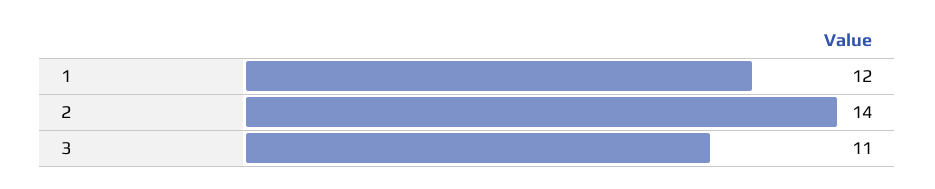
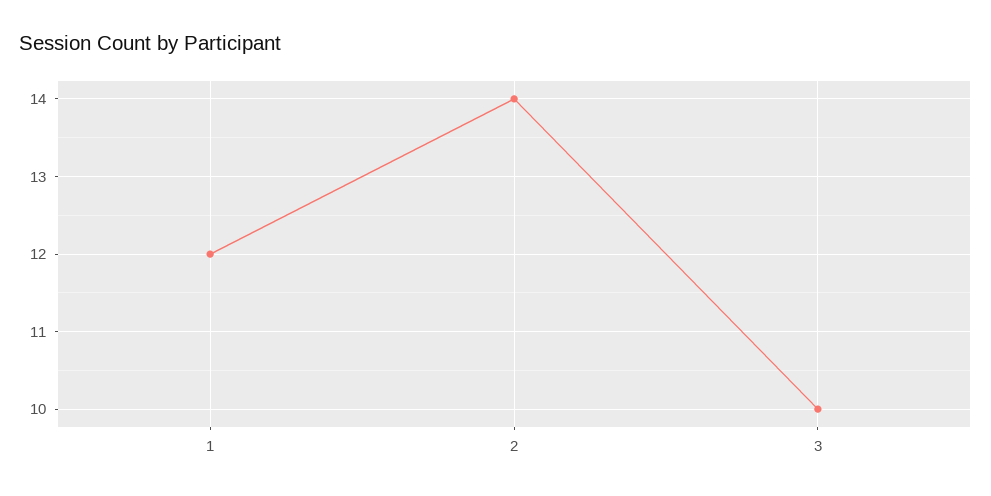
3: 11 -> 10

